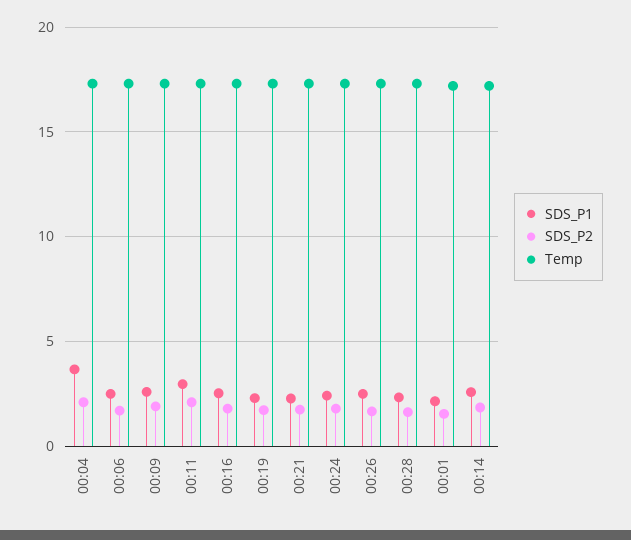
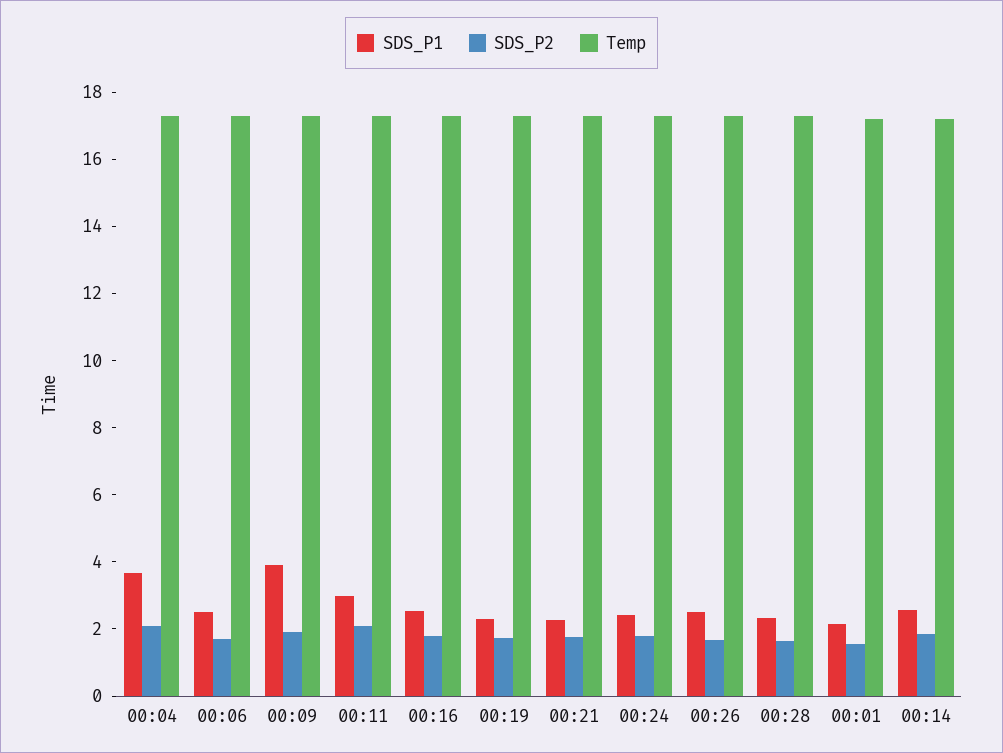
SDS_P1, 00:09: 2.5 -> 4

